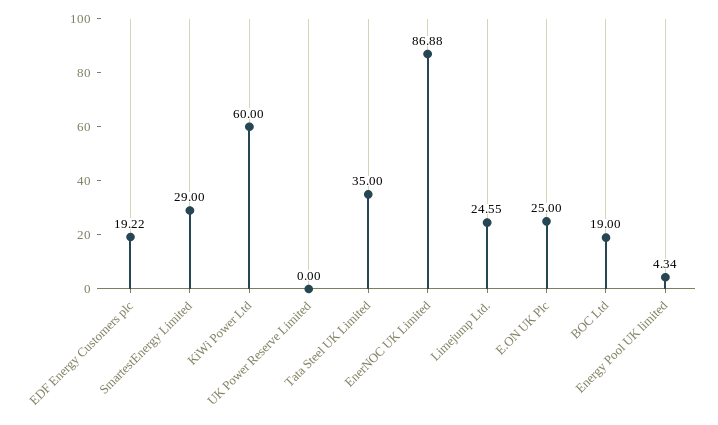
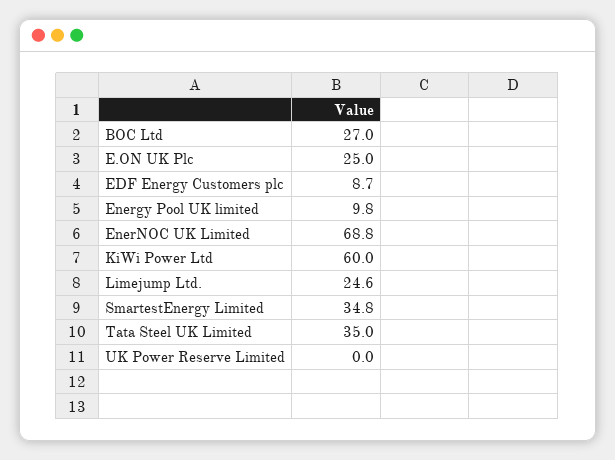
EDF Energy Customers plc: 19.22 -> 8.7
SmartestEnergy Limited: 29 -> 34.8
EnerNOC UK Limited: 86.88 -> 68.8
BOC Ltd: 19 -> 27
Energy Pool UK limited: 4.34 -> 9.8

